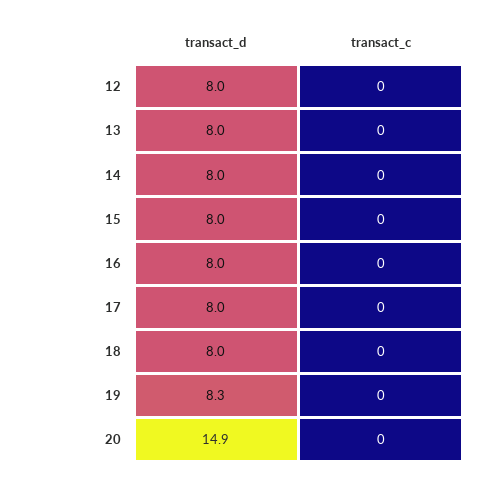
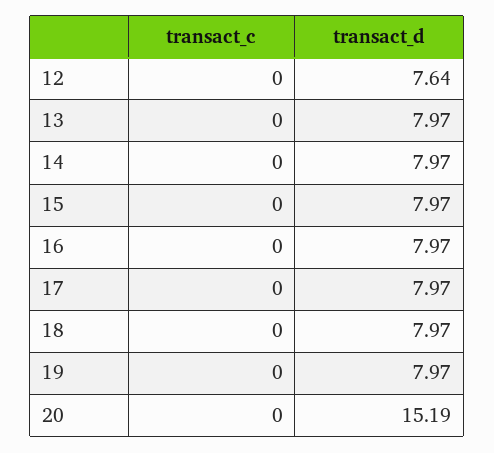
transact_d, 12: 8 -> 7.64
transact_d, 19: 8.3 -> 7.97
transact_d, 20: 14.9 -> 15.19

